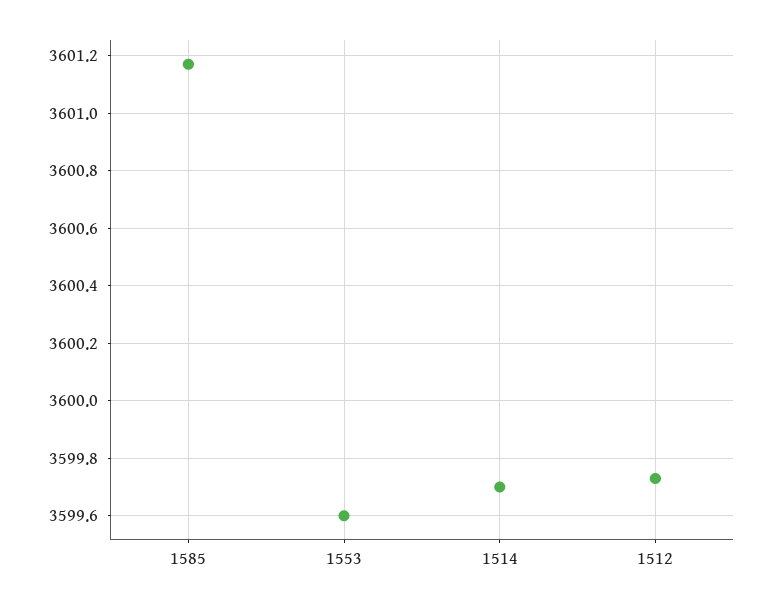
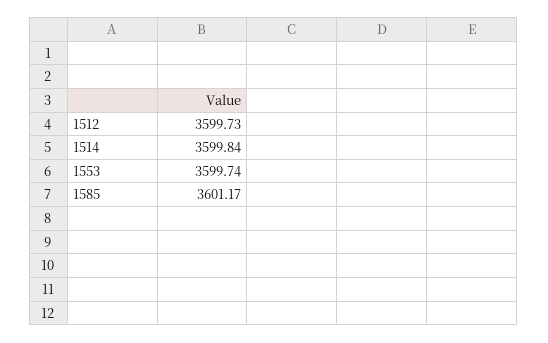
1553: 3599.6 -> 3599.74
1514: 3599.7 -> 3599.84

